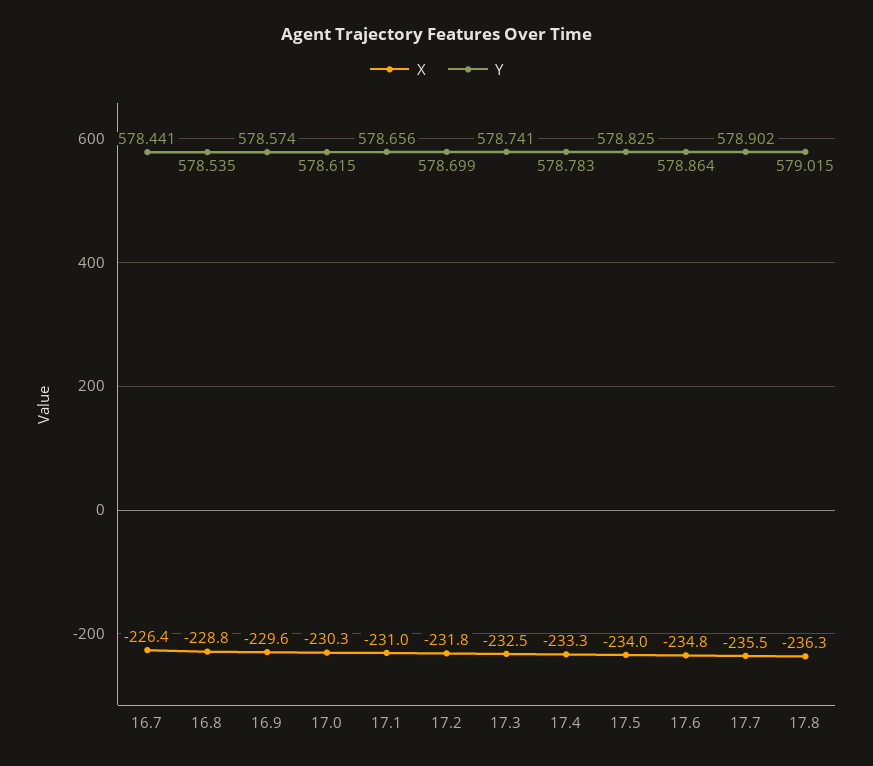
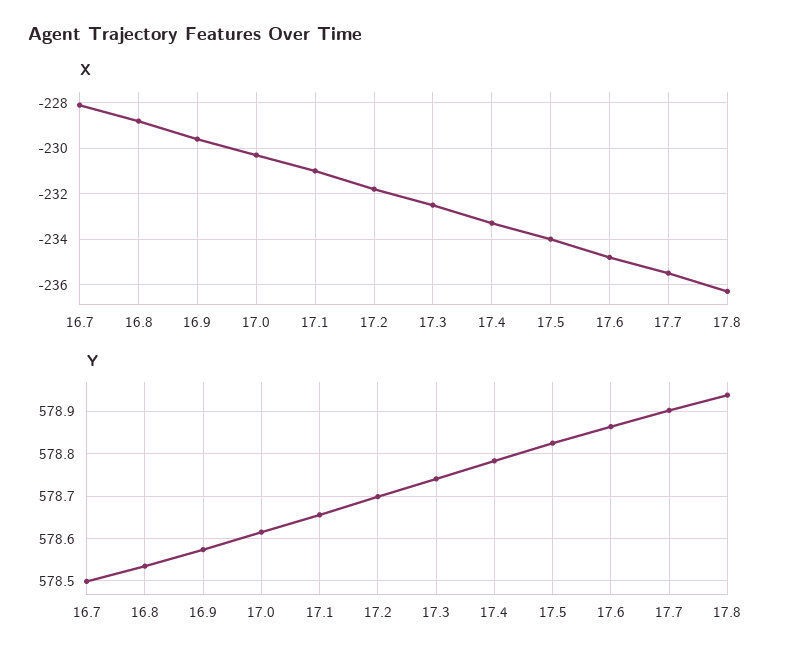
X, 16.7: -226.4 -> -228
Y, 16.7: 578.441 -> 578.5
Y, 17.8: 579.015 -> 578.94

